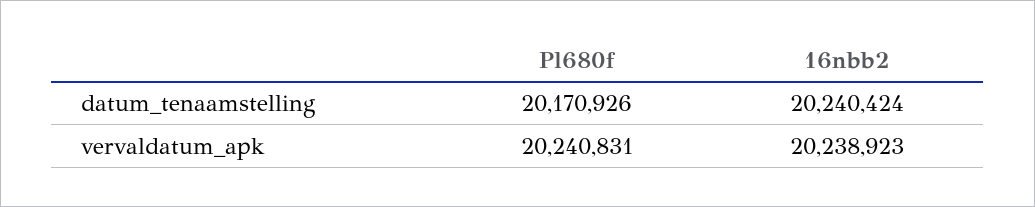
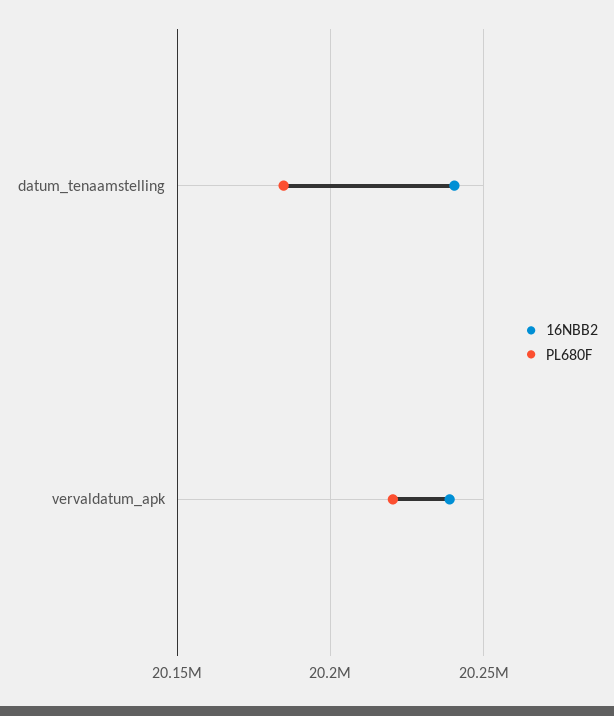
Pl680f, datum_tenaamstelling: 20170926 -> 20185000
Pl680f, vervaldatum_apk: 20240831 -> 20220000

